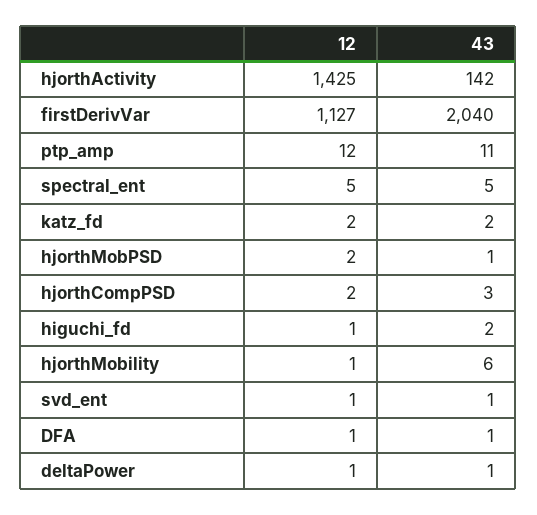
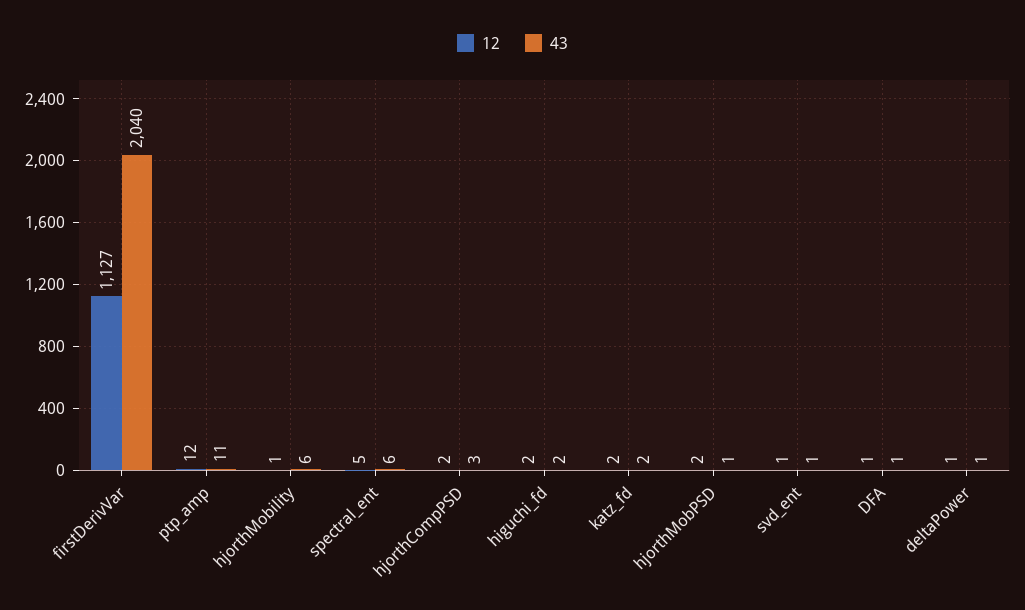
12, hjorthActivity: 1425 -> none
43, hjorthActivity: 142 -> none
43, spectral_ent: 5 -> 6
12, higuchi_fd: 1 -> 2

